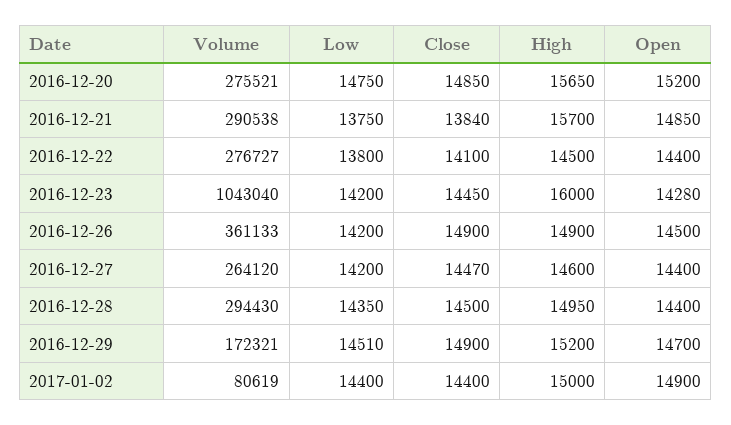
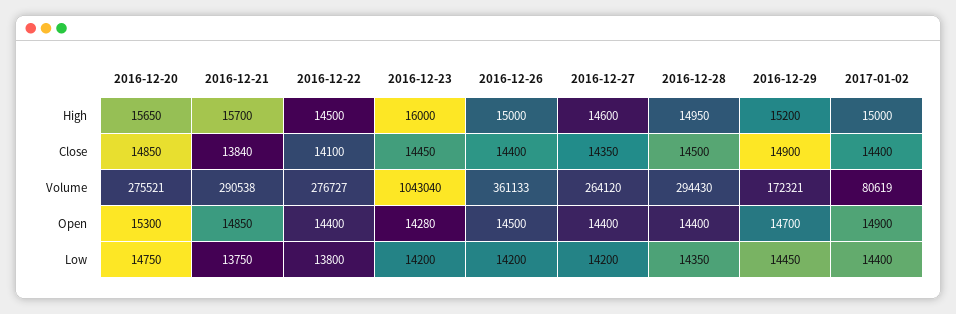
Open, 2016-12-20: 15200 -> 15300
Close, 2016-12-26: 14900 -> 14400
High, 2016-12-26: 14900 -> 15000
Close, 2016-12-27: 14470 -> 14350
Low, 2016-12-29: 14510 -> 14450

